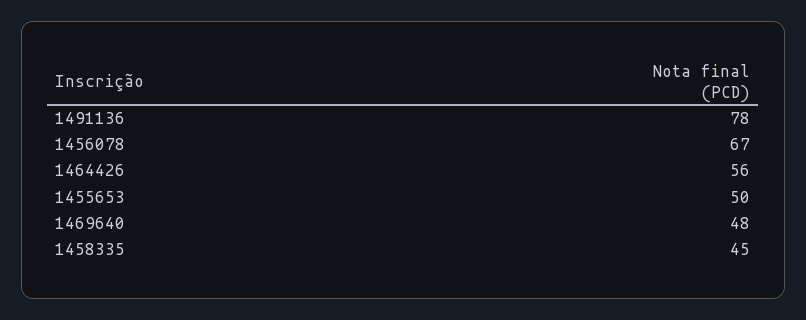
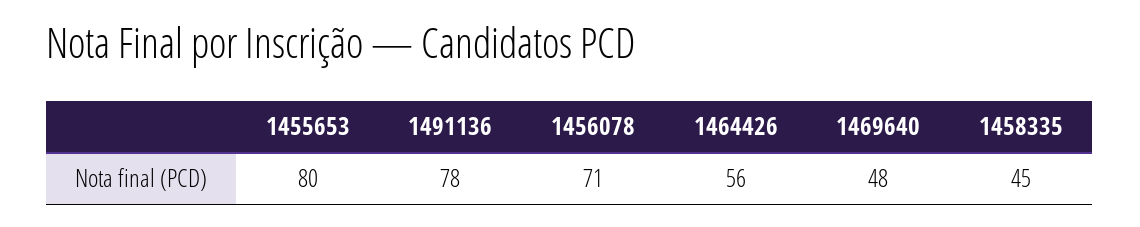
1456078: 67 -> 71
1455653: 50 -> 80

